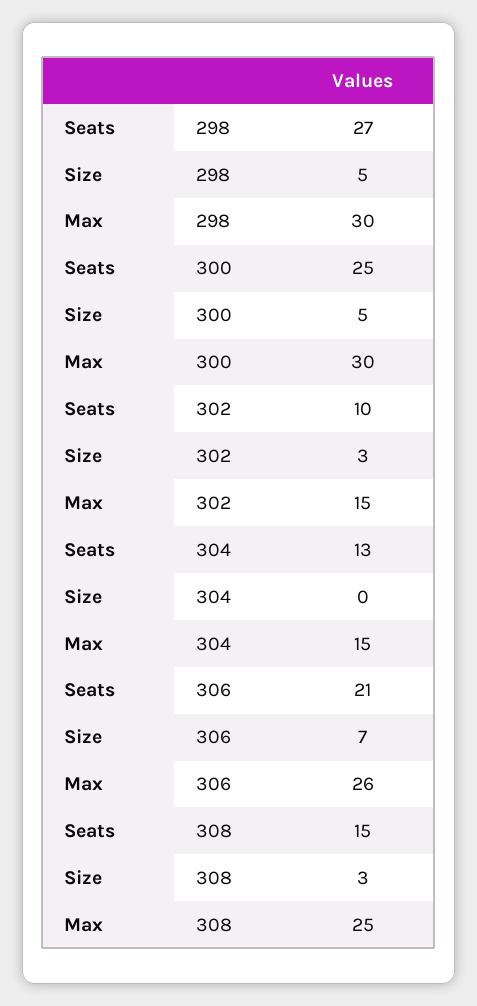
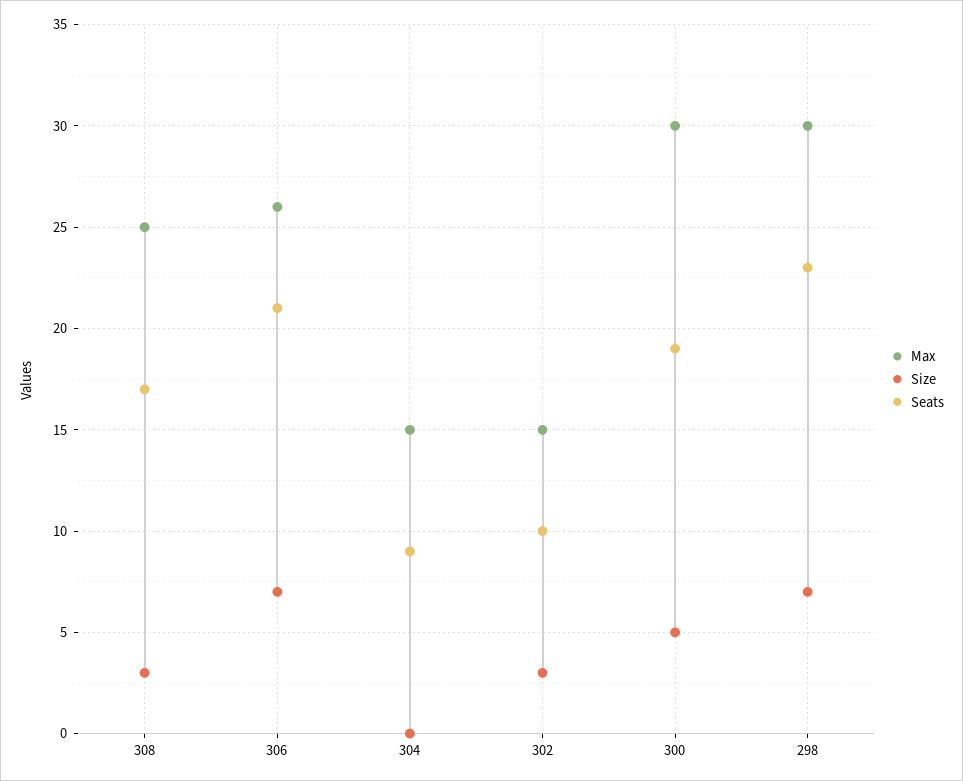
Seats, 298: 27 -> 23
Size, 298: 5 -> 7
Seats, 300: 25 -> 19
Seats, 304: 13 -> 9
Seats, 308: 15 -> 17

